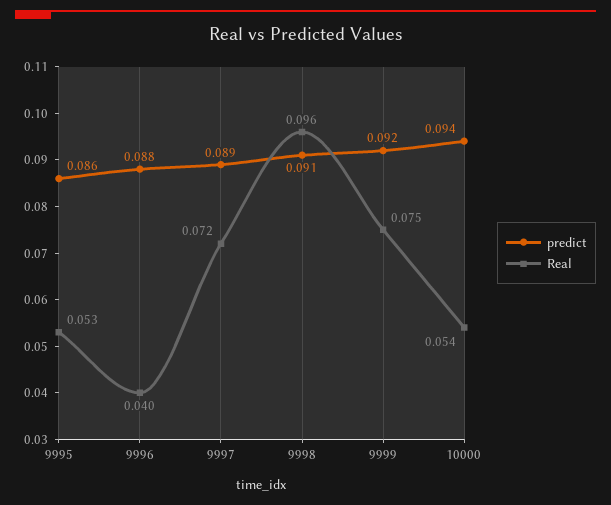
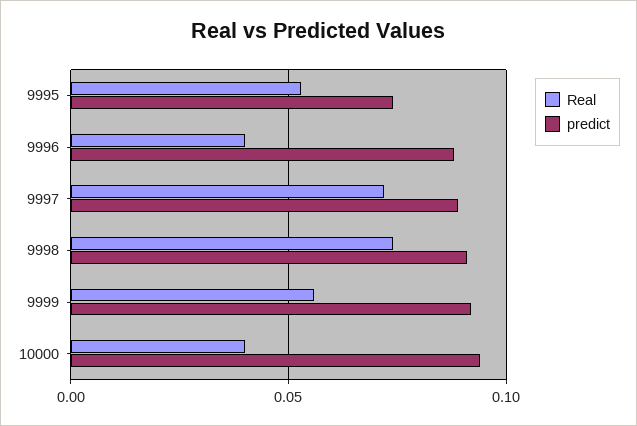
predict, 9995: 0.086 -> 0.075
Real, 9998: 0.096 -> 0.075
Real, 9999: 0.075 -> 0.055
Real, 10000: 0.054 -> 0.04

